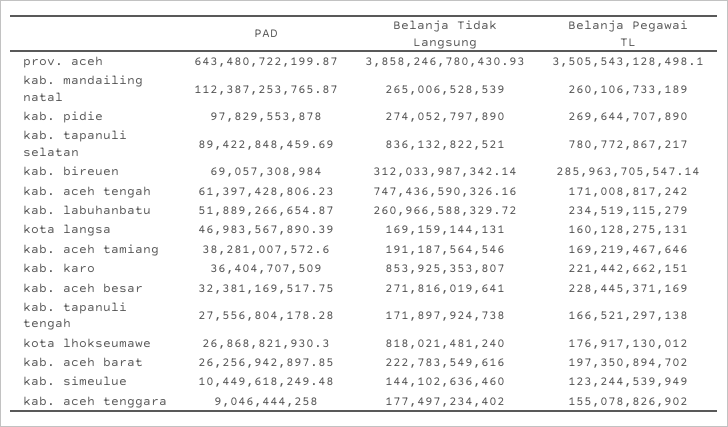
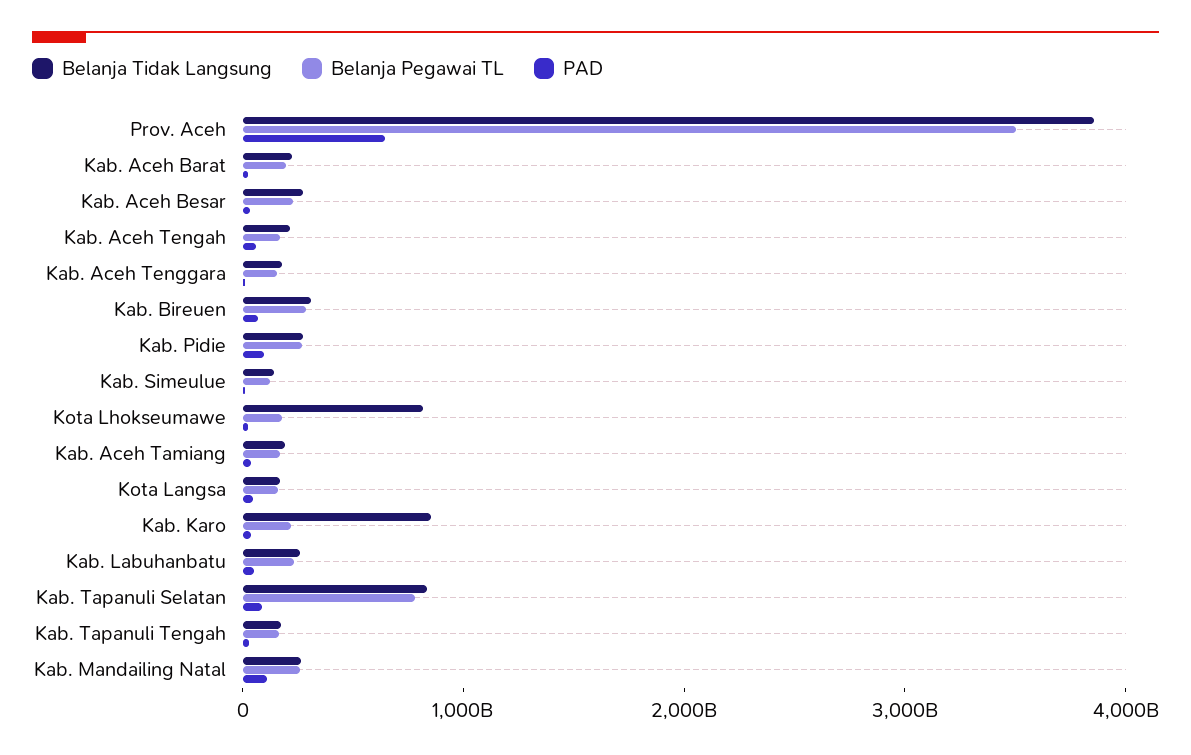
Belanja Tidak Langsung, kab. aceh tengah: 747436590326.16 -> 200000000000

